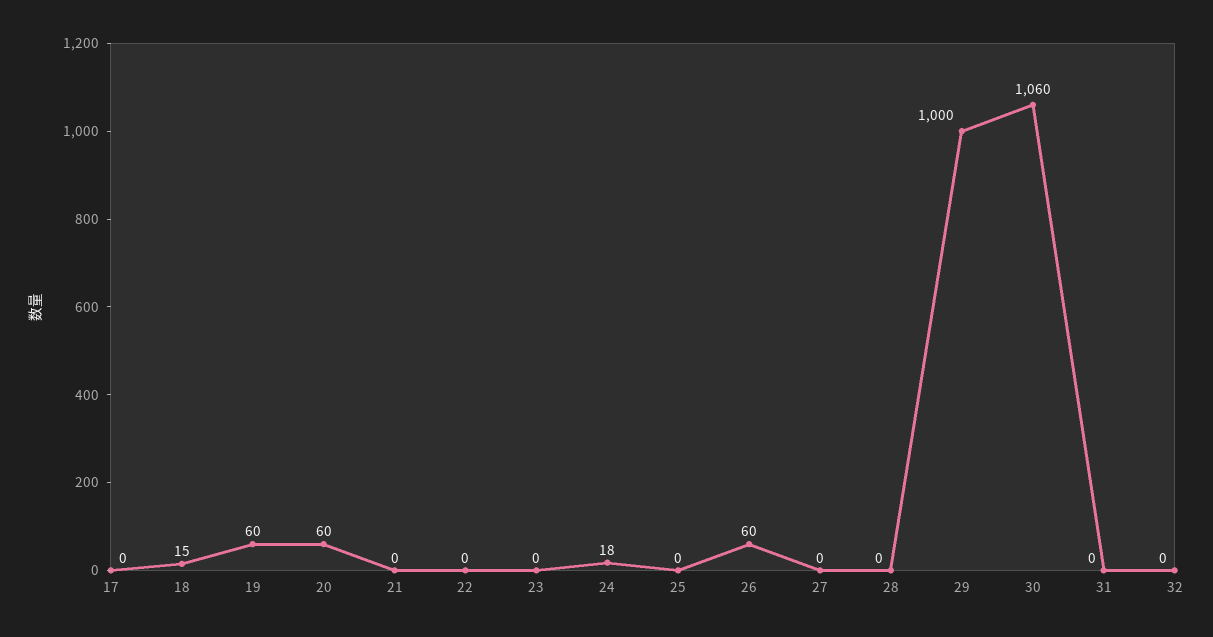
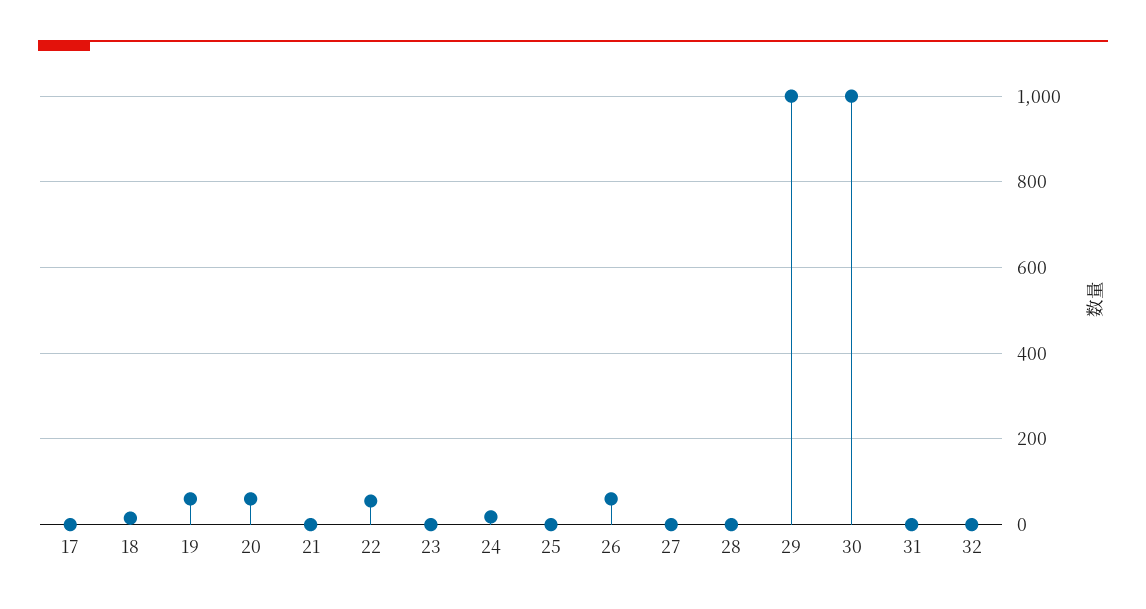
22: 0 -> 60
30: 1060 -> 1000

